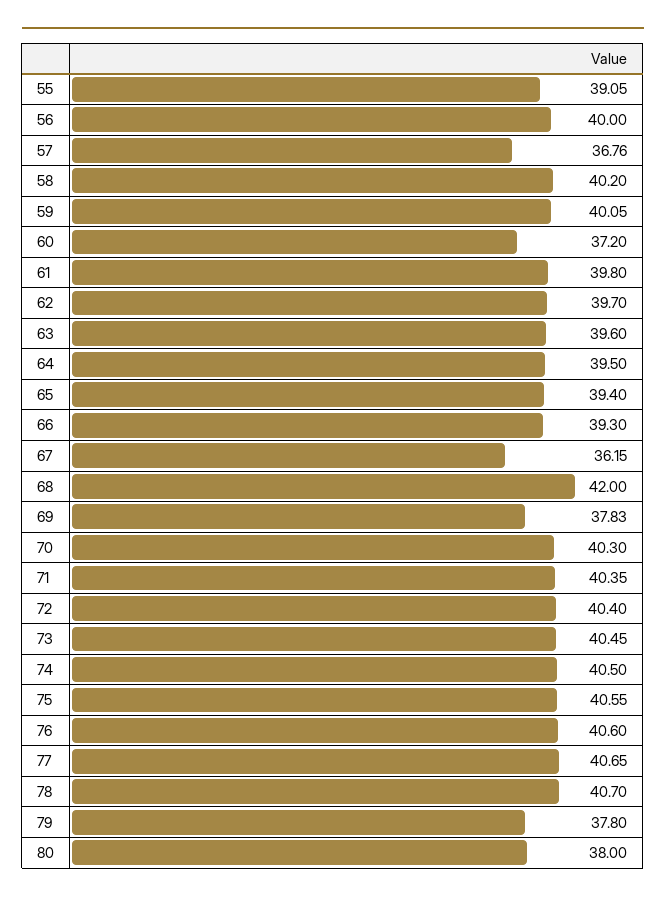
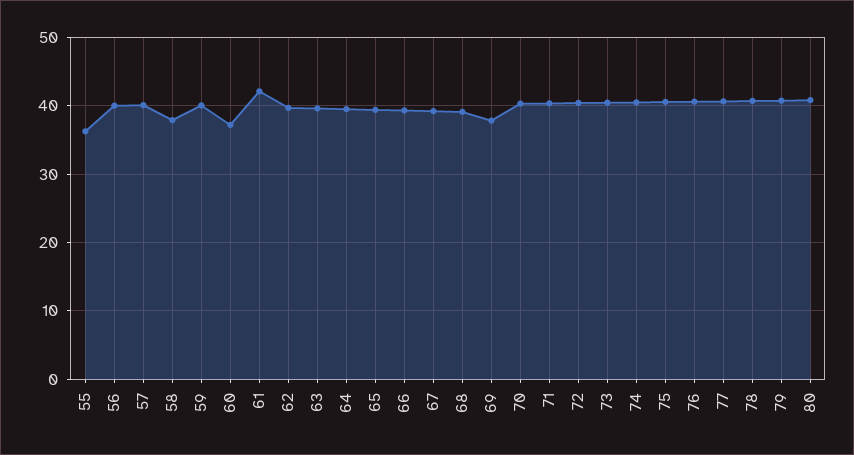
55: 39.05 -> 36
57: 36.76 -> 40
58: 40.2 -> 38
61: 39.8 -> 42
67: 36.15 -> 39
68: 42 -> 39
79: 37.8 -> 41
80: 38 -> 41

